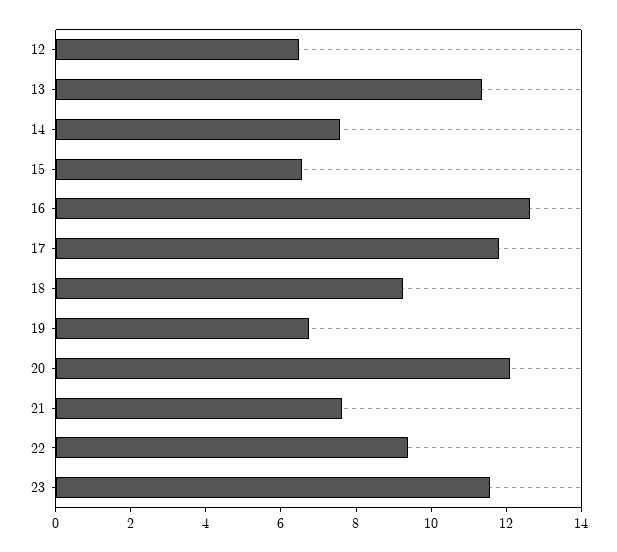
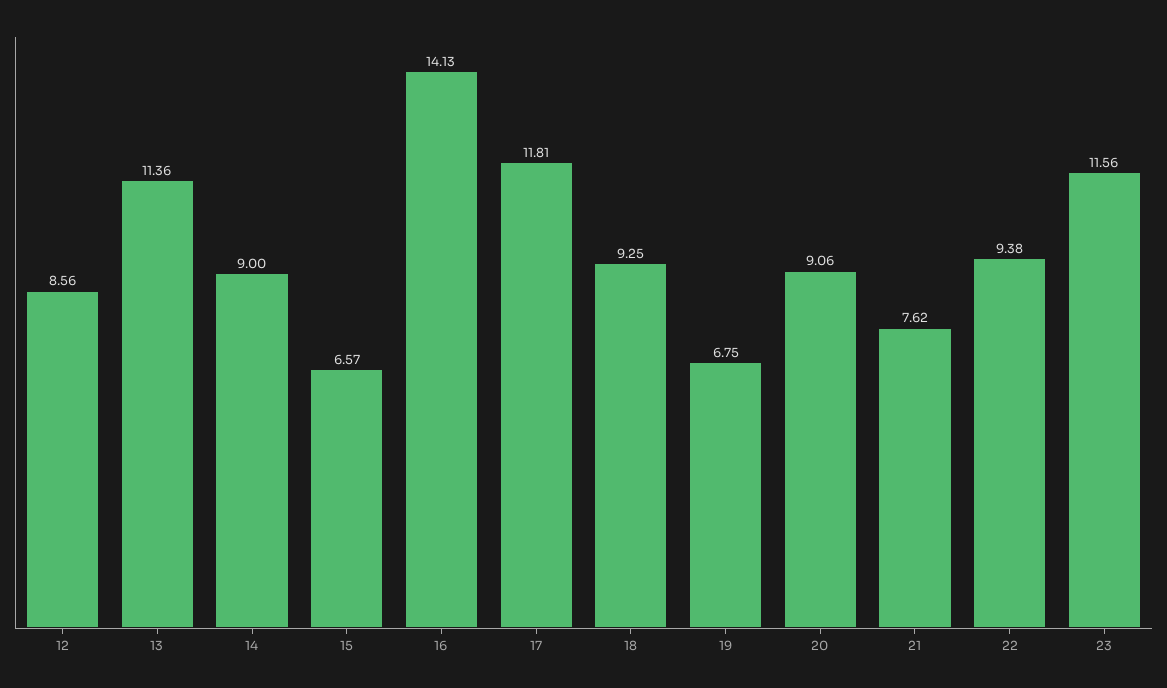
12: 6.5 -> 8.56
14: 7.5 -> 9
16: 12.5 -> 14.13
20: 12 -> 9.06

